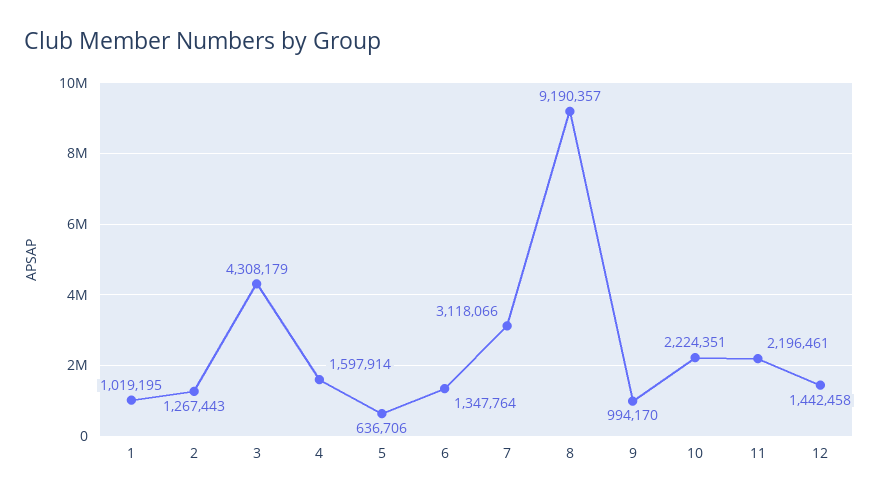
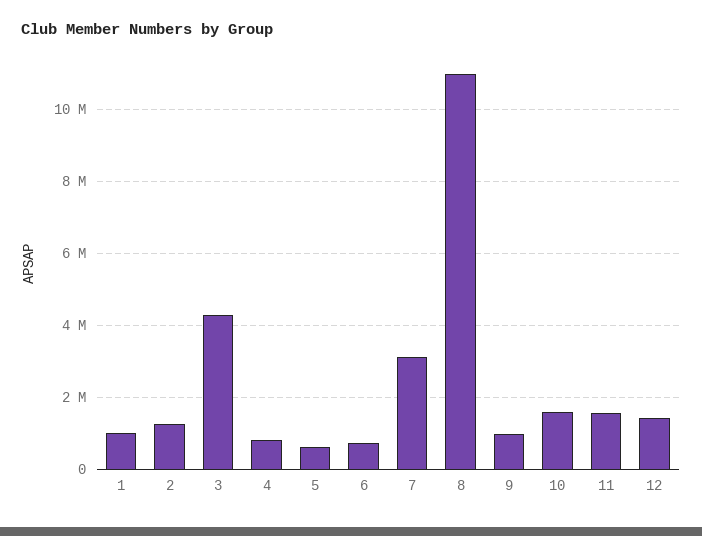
4: 1597914 -> 800000
6: 1347764 -> 800000
8: 9190357 -> 11000000
10: 2224351 -> 1600000
11: 2196461 -> 1600000

